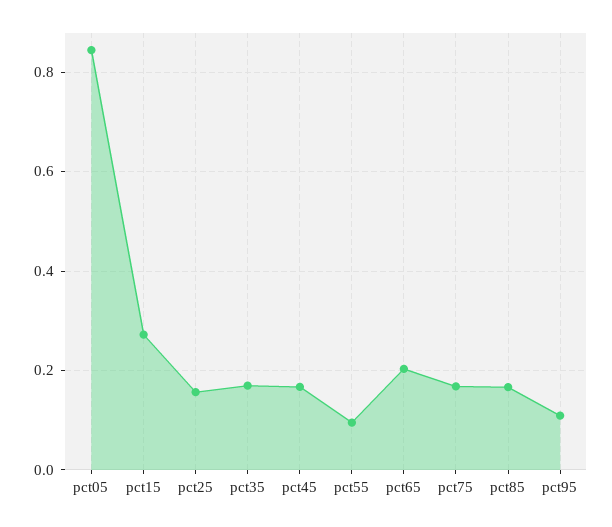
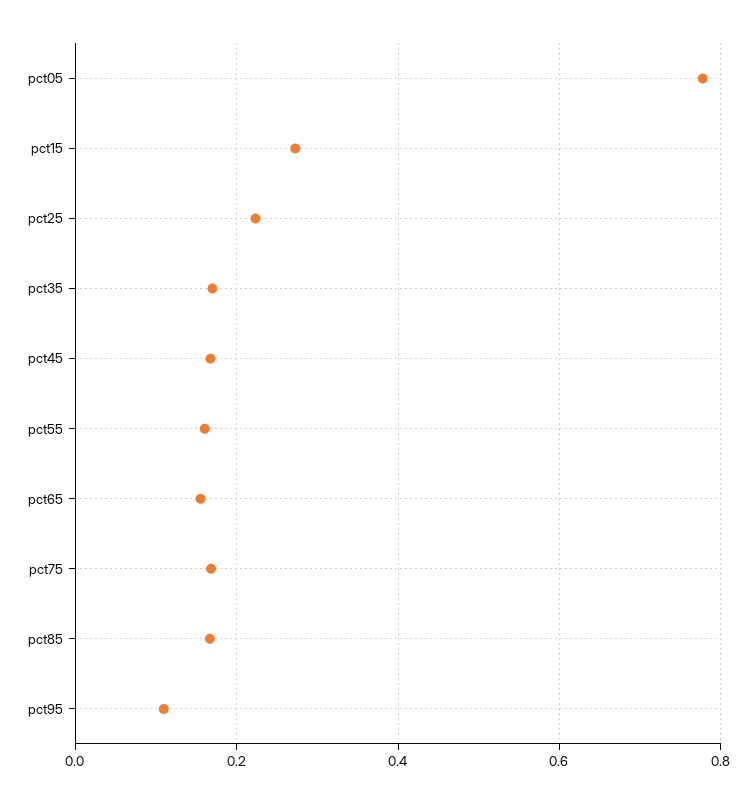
pct05: 0.84 -> 0.78
pct25: 0.16 -> 0.22
pct55: 0.1 -> 0.16
pct65: 0.2 -> 0.16

